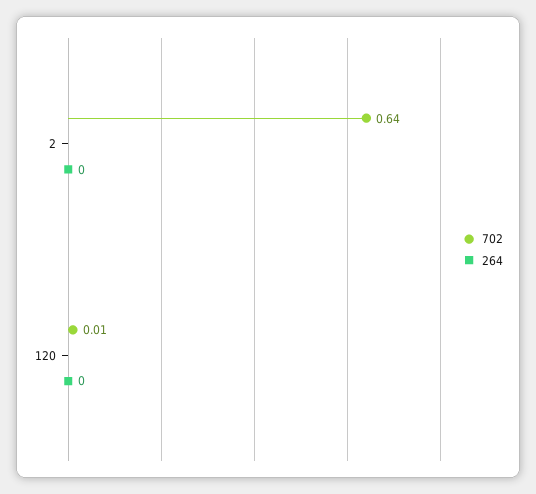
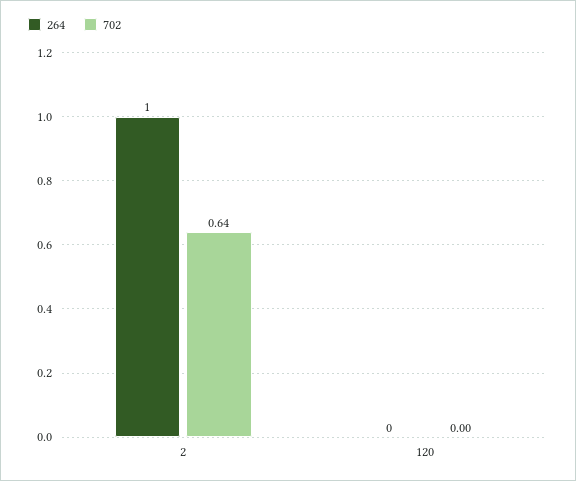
264, 2: 0 -> 1
702, 120: 0.01 -> 0

